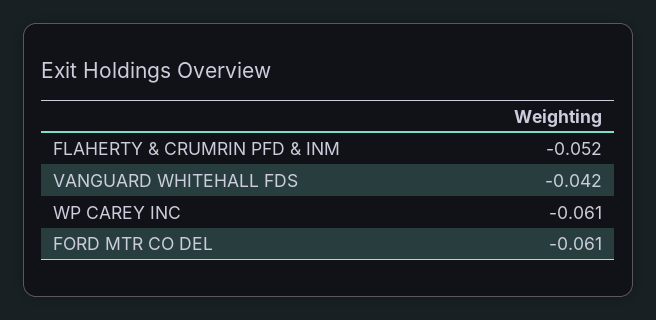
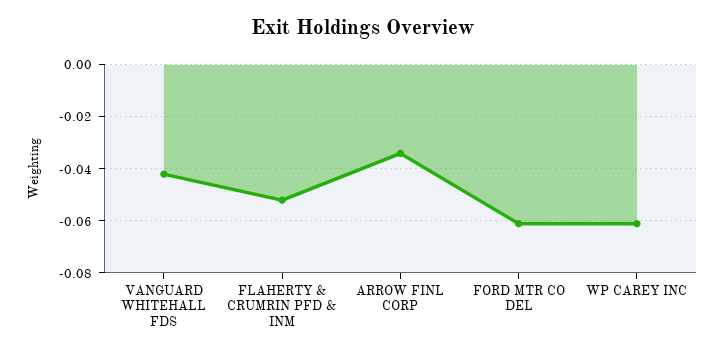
ARROW FINL CORP: none -> -0.035

